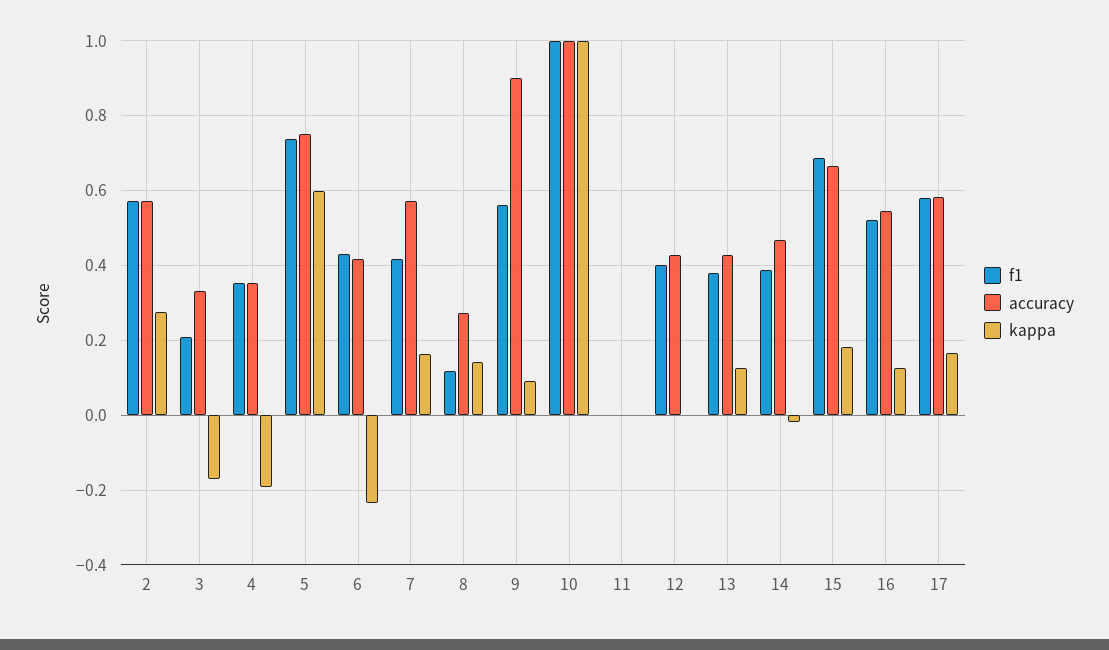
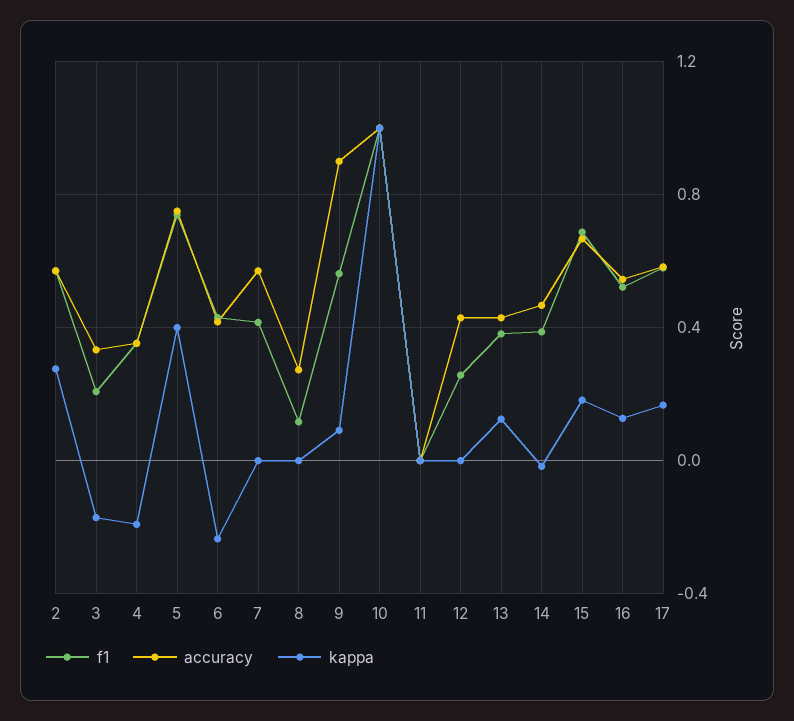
kappa, 5: 0.6 -> 0.4
kappa, 7: 0.16 -> 0
kappa, 8: 0.14 -> 0
f1, 12: 0.4 -> 0.25

